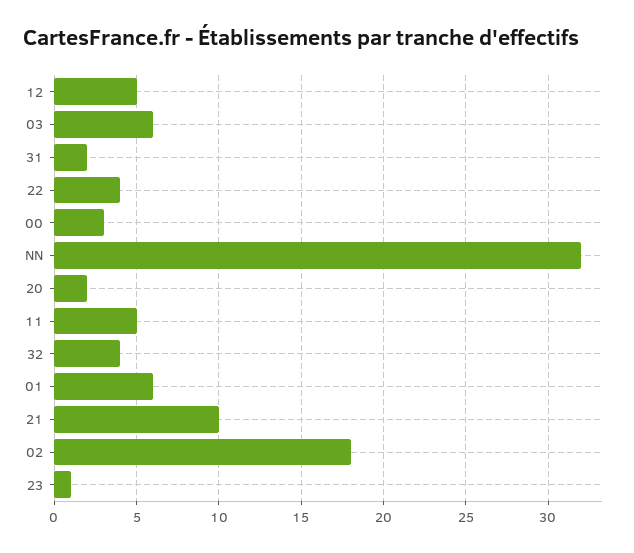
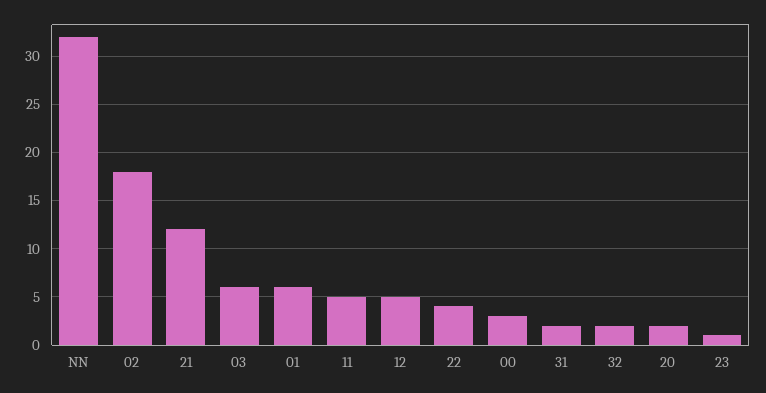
32: 4 -> 2
21: 10 -> 12

